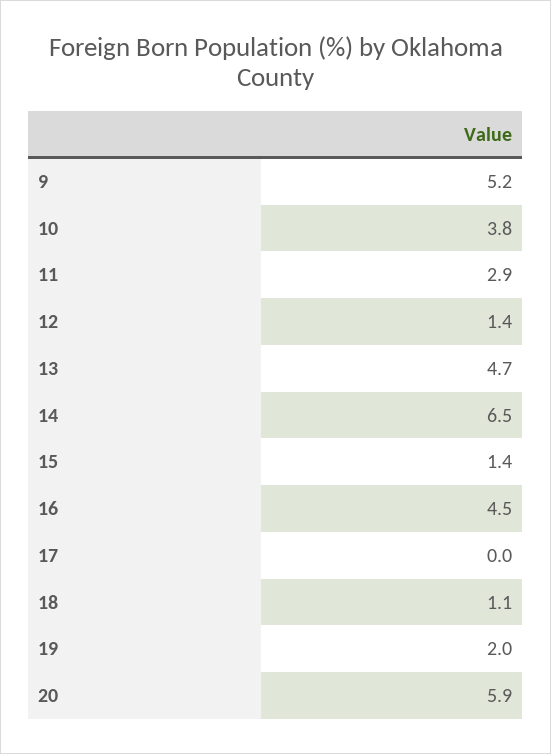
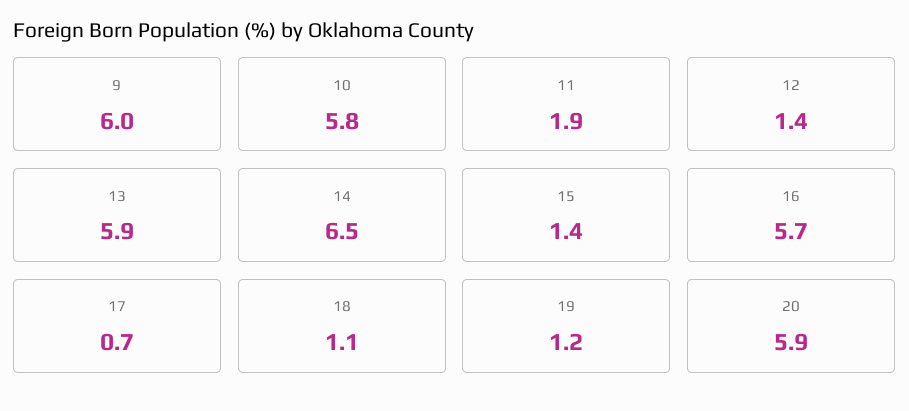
9: 5.2 -> 6
10: 3.8 -> 5.8
11: 2.9 -> 1.9
13: 4.7 -> 5.9
16: 4.5 -> 5.7
17: 0 -> 0.7
19: 2 -> 1.2

